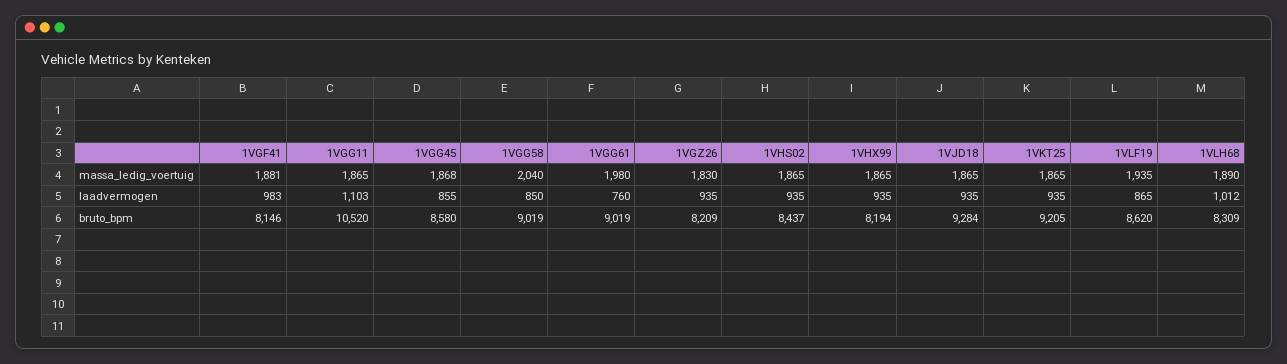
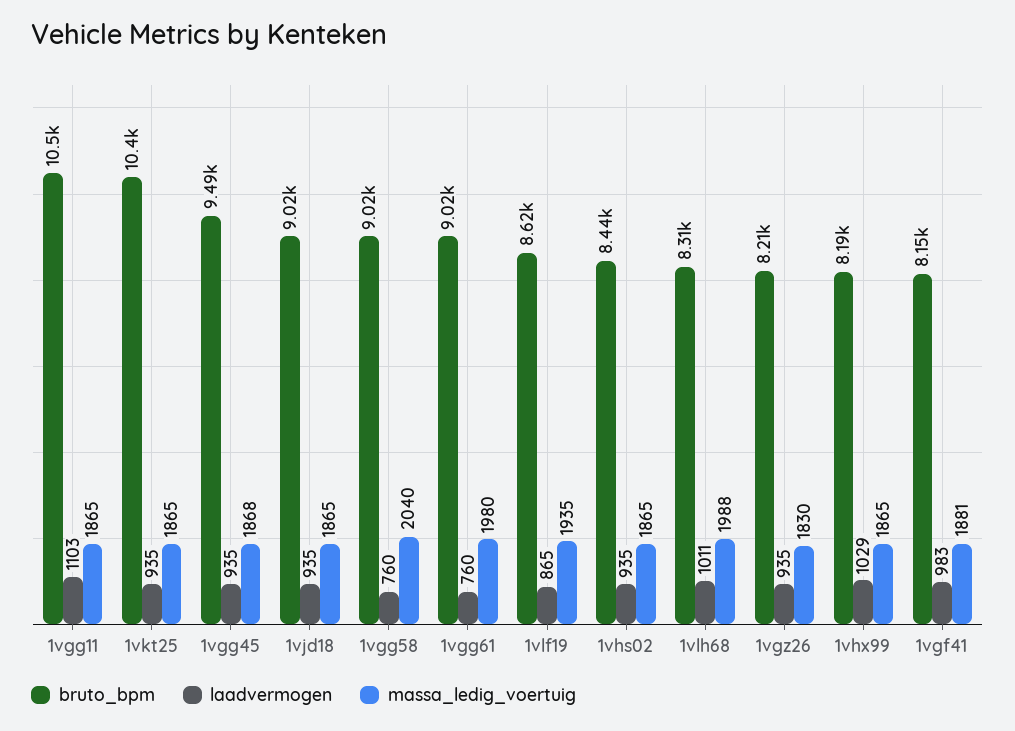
massa_ledig_voertuig, 1VLH68: 1890 -> 1988
laadvermogen, 1VGG45: 855 -> 935
laadvermogen, 1VGG58: 850 -> 760
laadvermogen, 1VHX99: 935 -> 1029
laadvermogen, 1VLH68: 1012 -> 1011
bruto_bpm, 1VGG45: 8580 -> 9490
bruto_bpm, 1VJD18: 9284 -> 9020
bruto_bpm, 1VKT25: 9205 -> 10400

